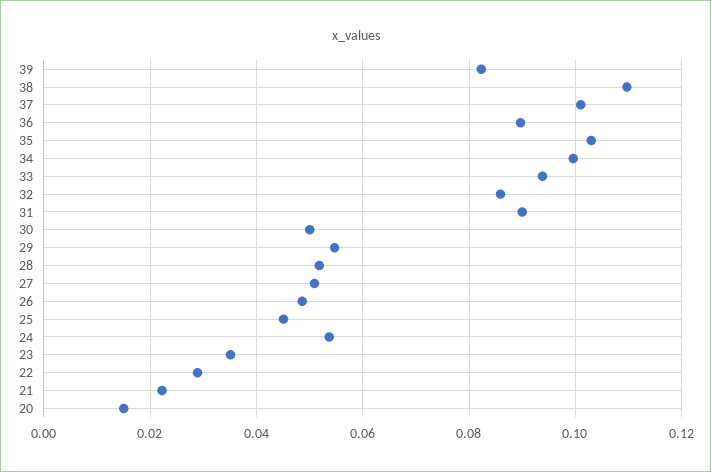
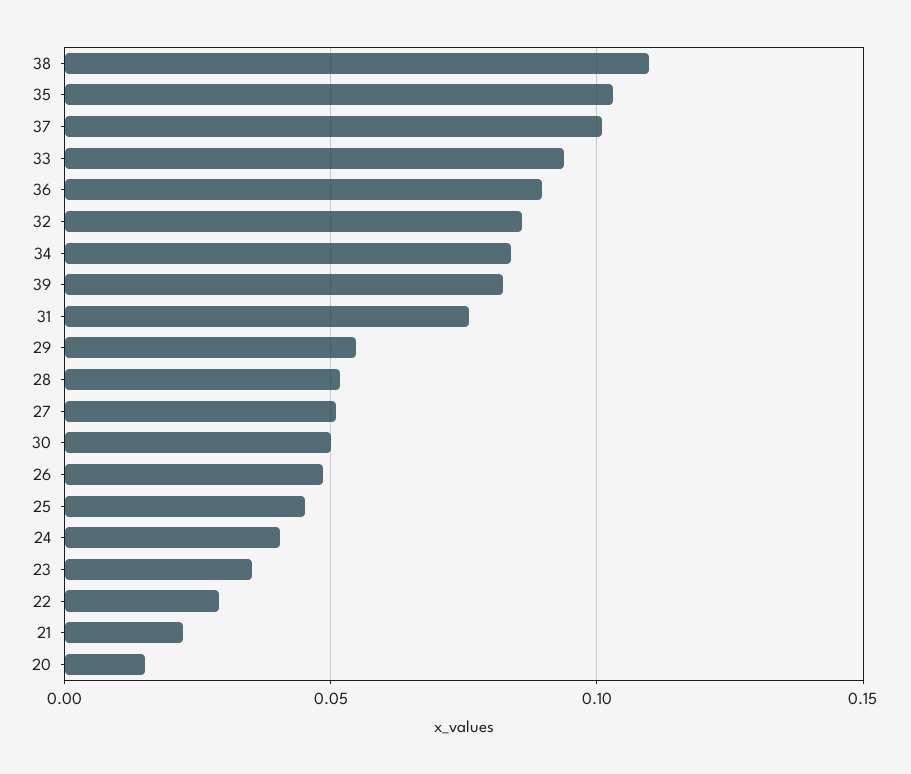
34: 0.1 -> 0.085
31: 0.09 -> 0.075
24: 0.054 -> 0.04

